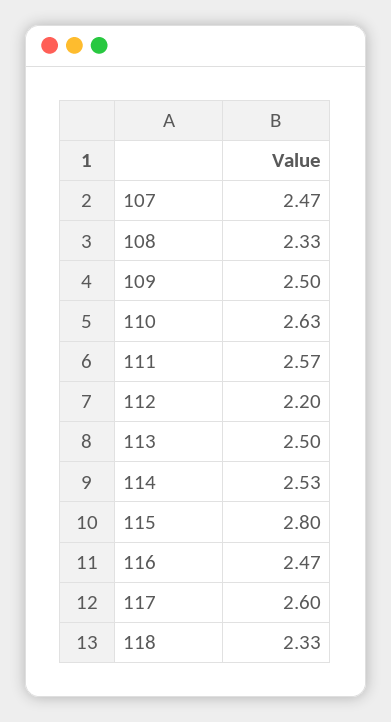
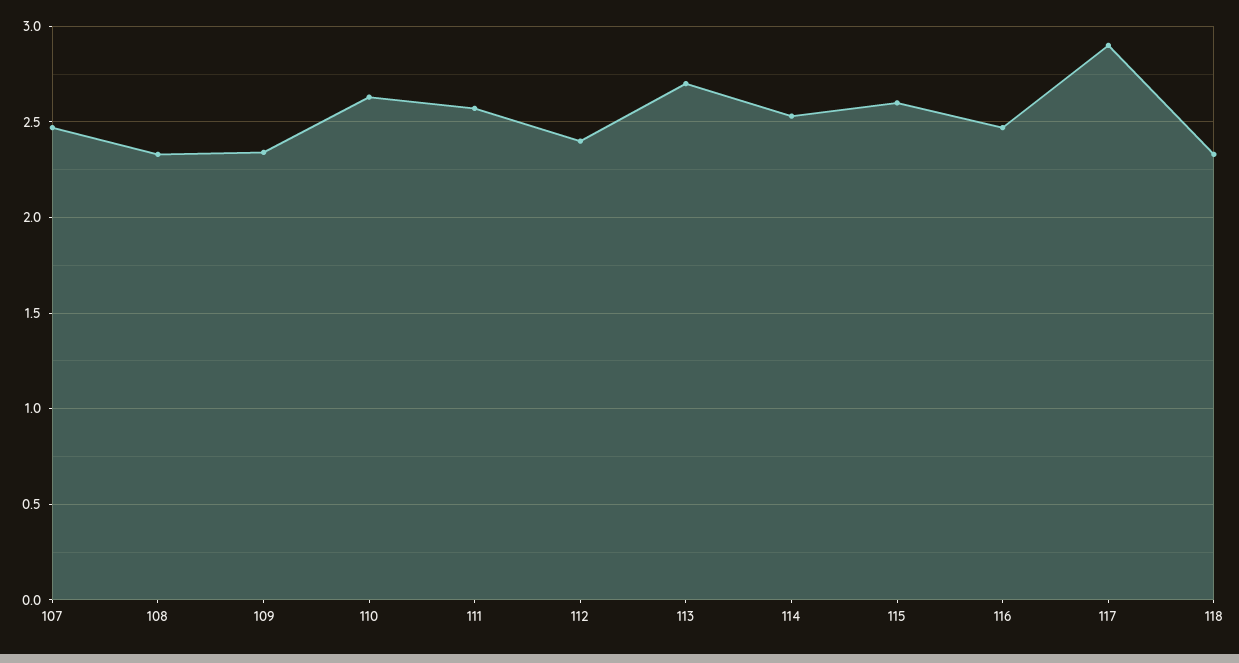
109: 2.5 -> 2.35
112: 2.2 -> 2.4
113: 2.5 -> 2.7
115: 2.8 -> 2.6
117: 2.6 -> 2.9

